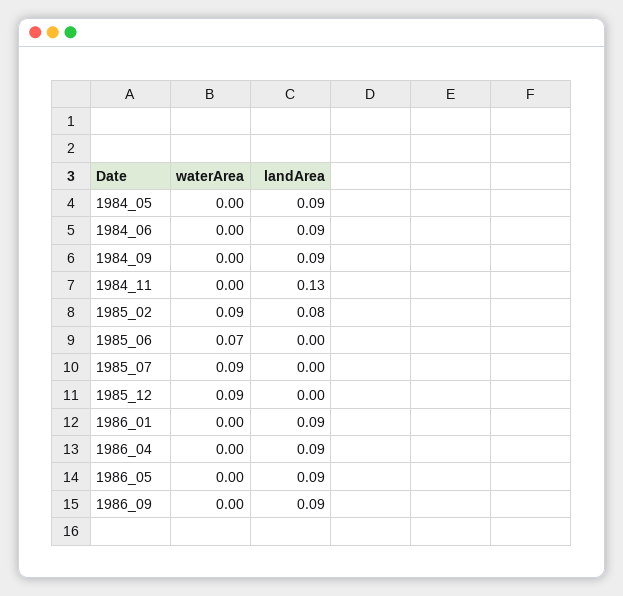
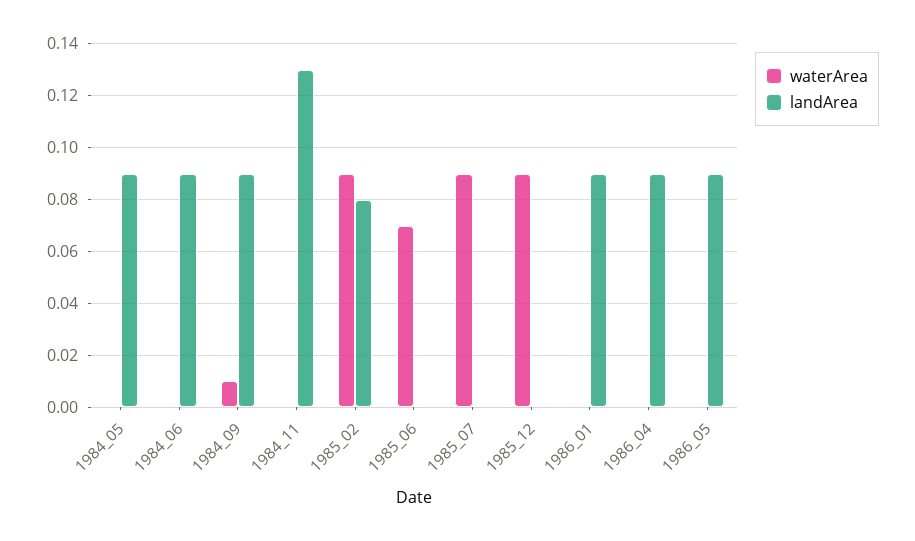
waterArea, 1984_09: 0 -> 0.01
waterArea, 1986_09: 0 -> none
landArea, 1986_09: 0.09 -> none

